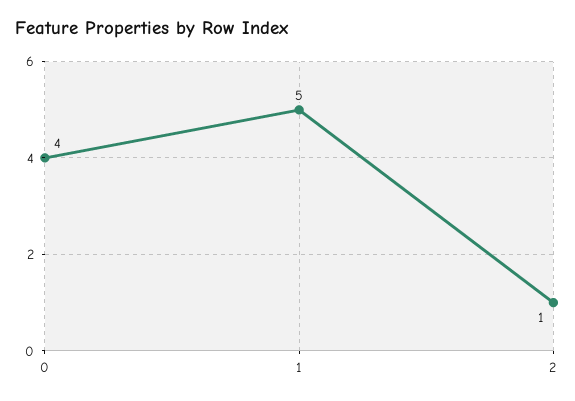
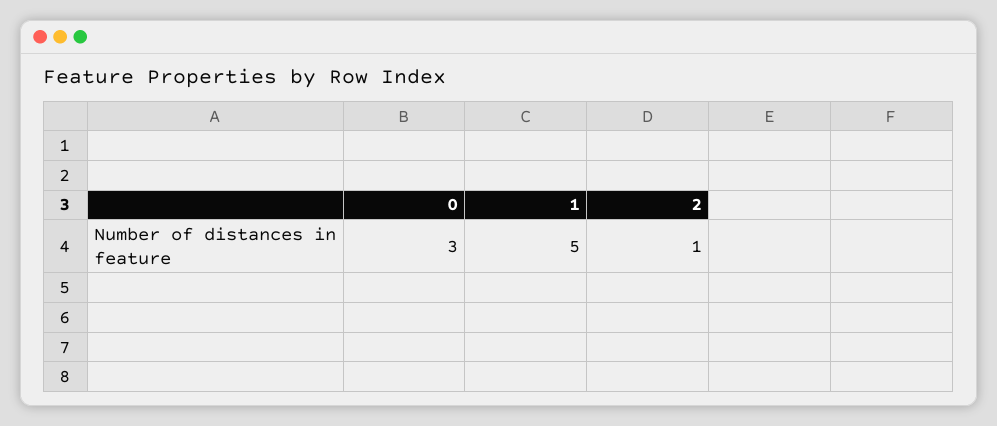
0: 4 -> 3

